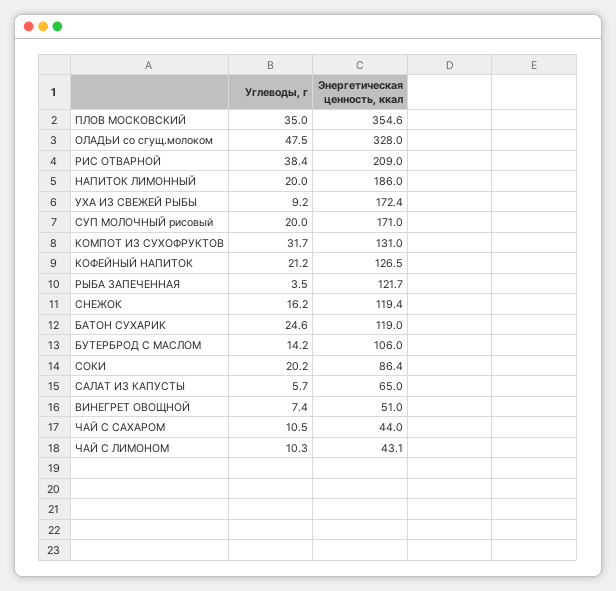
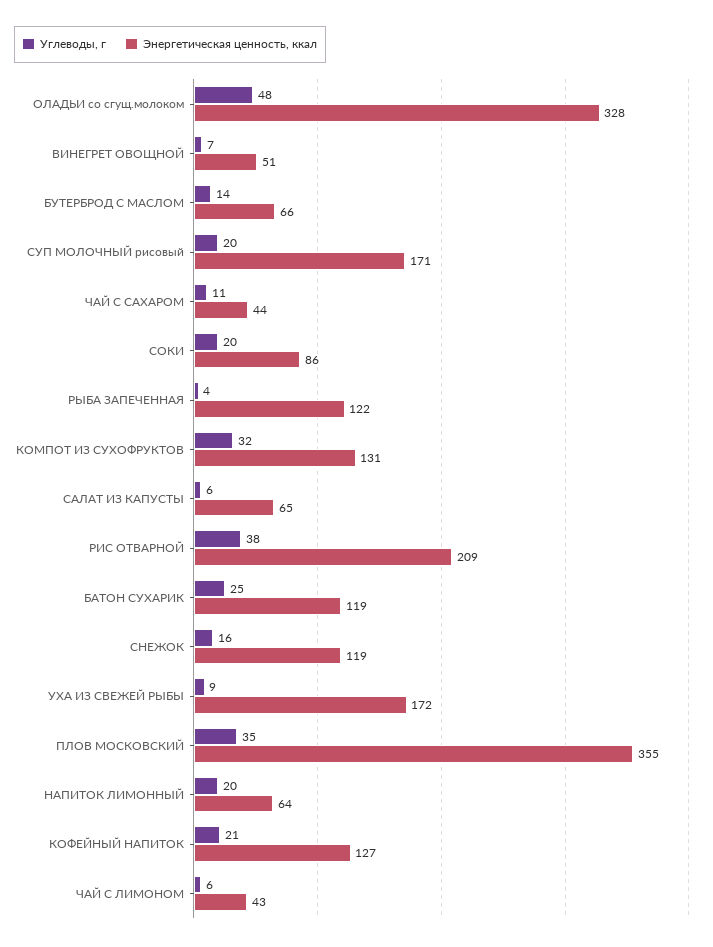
Энергетическая ценность, ккал, НАПИТОК ЛИМОННЫЙ: 186 -> 64
Энергетическая ценность, ккал, БУТЕРБРОД С МАСЛОМ: 106 -> 66
Углеводы, г, ЧАЙ С ЛИМОНОМ: 10.3 -> 6

